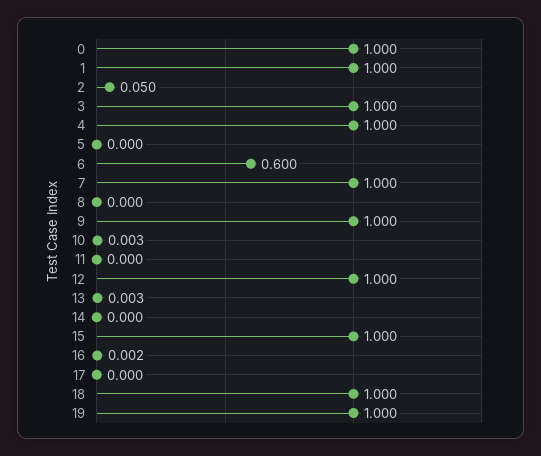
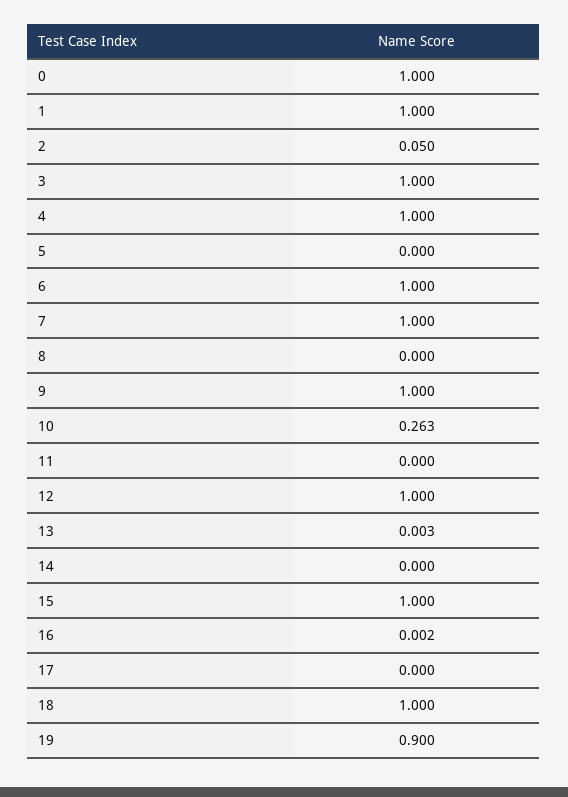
6: 0.6 -> 1
10: 0.003 -> 0.263
19: 1 -> 0.9

